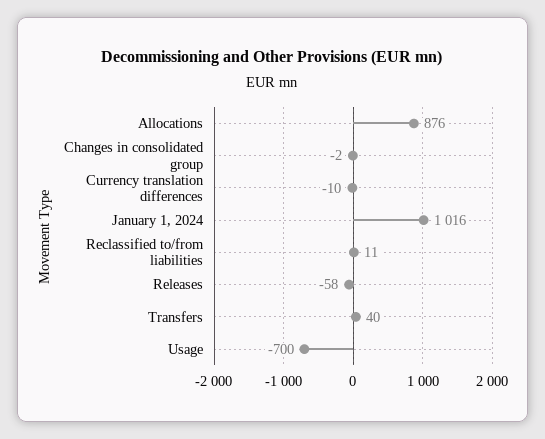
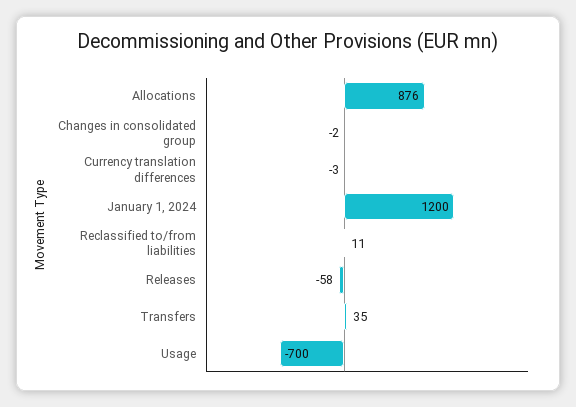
Currency translation differences: -10 -> -3
January 1, 2024: 1016 -> 1200
Transfers: 40 -> 35

